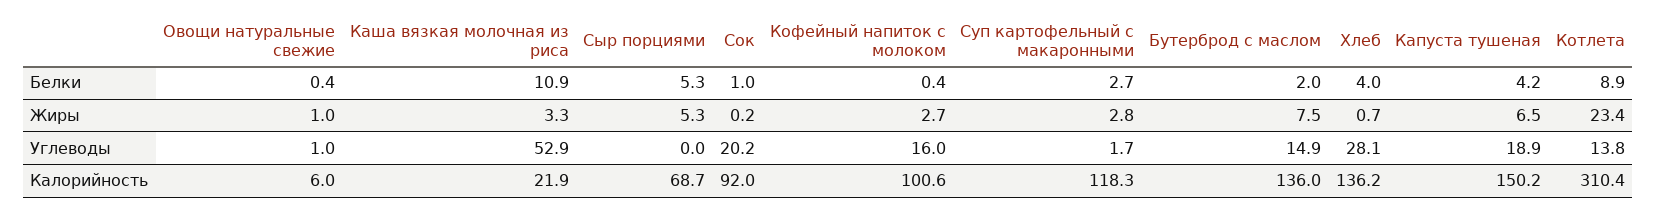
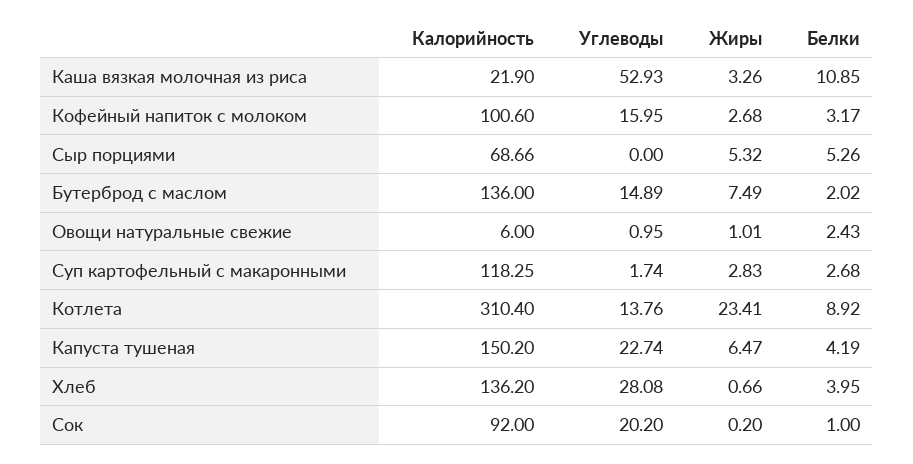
Овощи натуральные свежие, Белки: 0.4 -> 2.43
Кофейный напиток с молоком, Белки: 0.4 -> 3.17
Капуста тушеная, Углеводы: 18.9 -> 22.74

